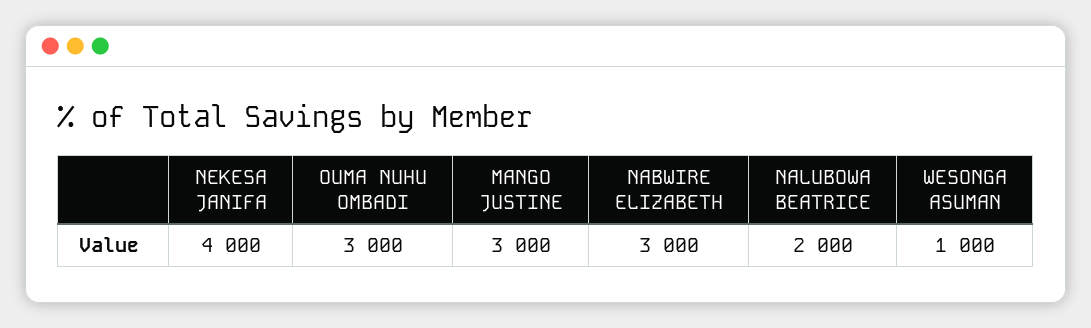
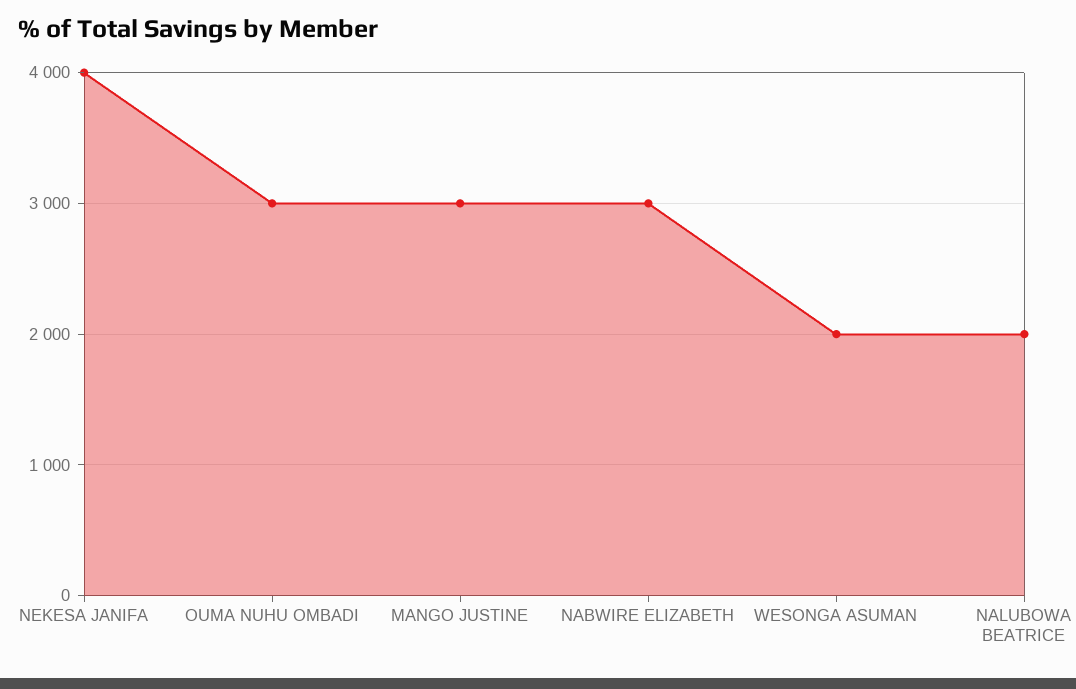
WESONGA ASUMAN: 1000 -> 2000

